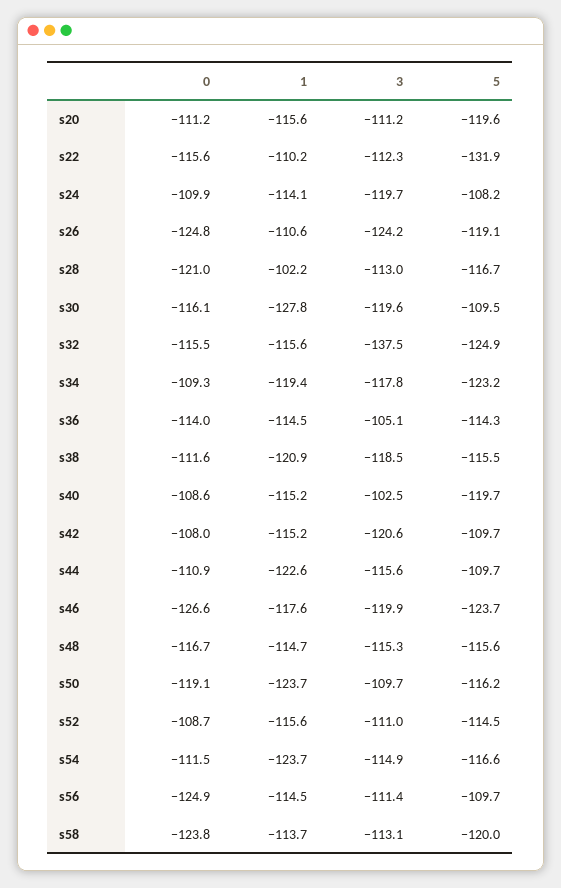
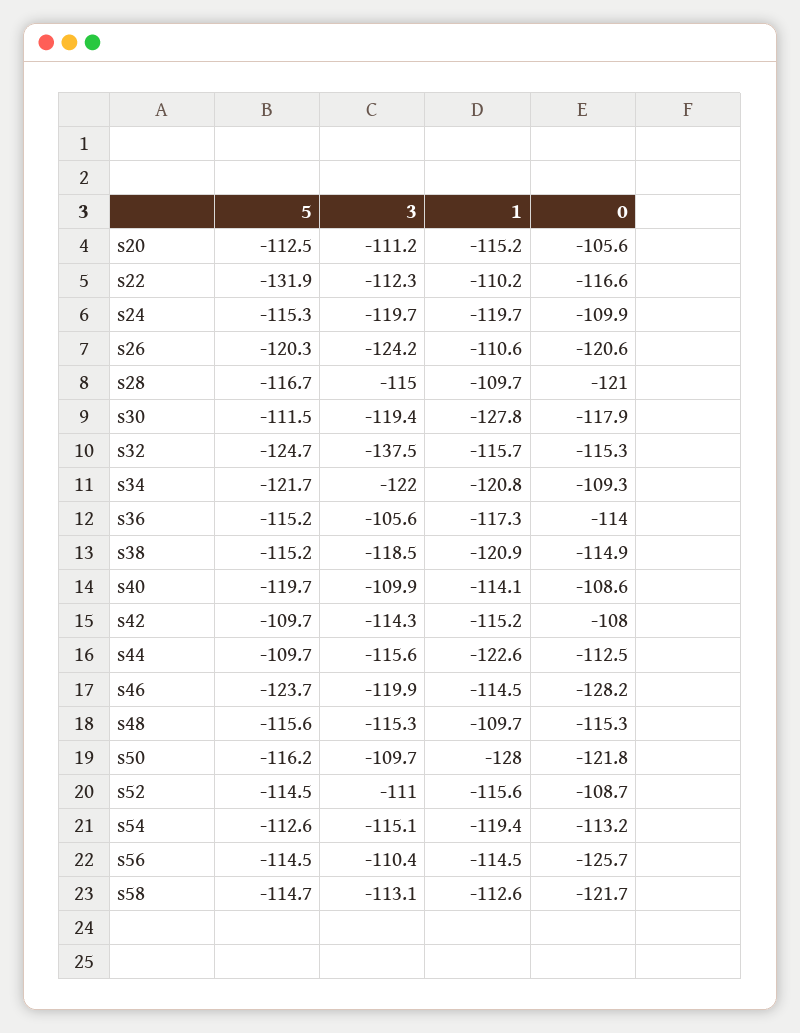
0, s20: -111.2 -> -105.6
1, s20: -115.6 -> -115.2
5, s20: -119.6 -> -112.5
0, s22: -115.6 -> -116.6
1, s24: -114.1 -> -119.7
5, s24: -108.2 -> -115.3
0, s26: -124.8 -> -120.6
5, s26: -119.1 -> -120.3
1, s28: -102.2 -> -109.7
3, s28: -113 -> -115
0, s30: -116.1 -> -117.9
3, s30: -119.6 -> -119.4
5, s30: -109.5 -> -111.5
0, s32: -115.5 -> -115.3
1, s32: -115.6 -> -115.7
5, s32: -124.9 -> -124.7
1, s34: -119.4 -> -120.8
3, s34: -117.8 -> -122
5, s34: -123.2 -> -121.7
1, s36: -114.5 -> -117.3
3, s36: -105.1 -> -105.6
5, s36: -114.3 -> -115.2
0, s38: -111.6 -> -114.9
5, s38: -115.5 -> -115.2
1, s40: -115.2 -> -114.1
3, s40: -102.5 -> -109.9
3, s42: -120.6 -> -114.3
0, s44: -110.9 -> -112.5
0, s46: -126.6 -> -128.2
1, s46: -117.6 -> -114.5
0, s48: -116.7 -> -115.3
1, s48: -114.7 -> -109.7
0, s50: -119.1 -> -121.8
1, s50: -123.7 -> -128
0, s54: -111.5 -> -113.2
1, s54: -123.7 -> -119.4
3, s54: -114.9 -> -115.1
5, s54: -116.6 -> -112.6
0, s56: -124.9 -> -125.7
3, s56: -111.4 -> -110.4
5, s56: -109.7 -> -114.5
0, s58: -123.8 -> -121.7
1, s58: -113.7 -> -112.6
5, s58: -120 -> -114.7

